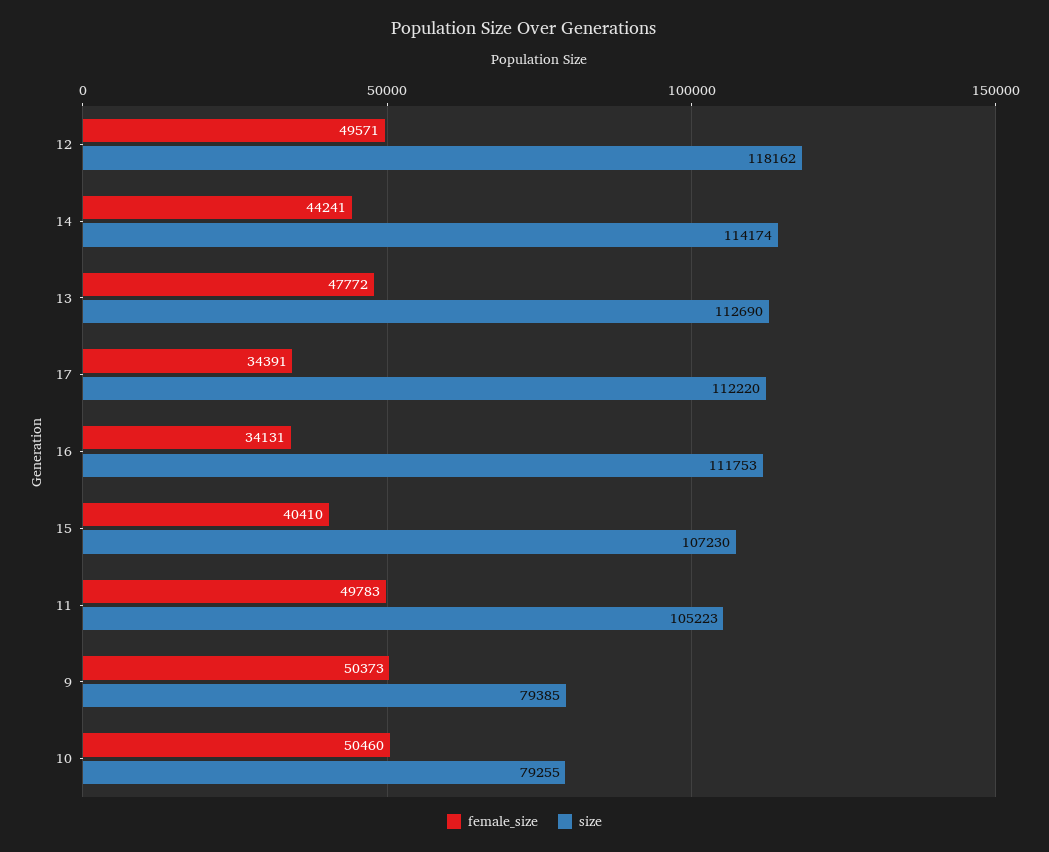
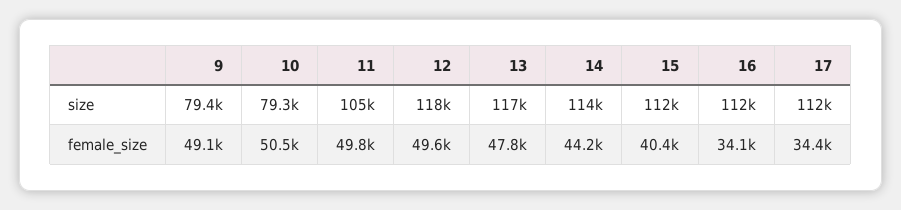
size, 13: 112690 -> 117000
size, 15: 107230 -> 112000
female_size, 9: 50373 -> 49100

